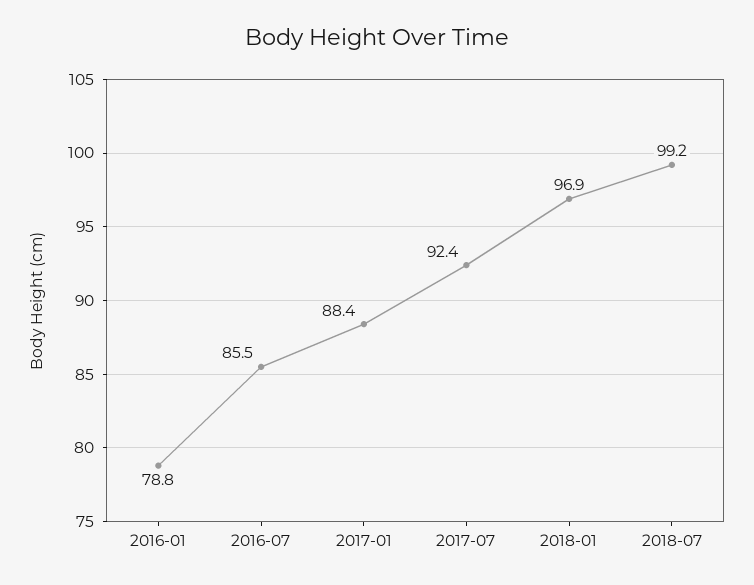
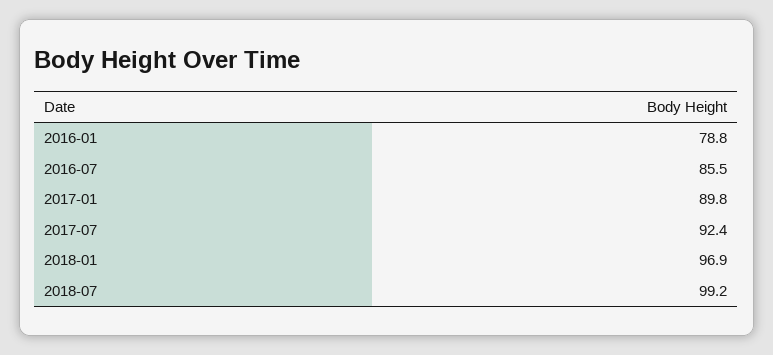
2017-01: 88.4 -> 89.8

